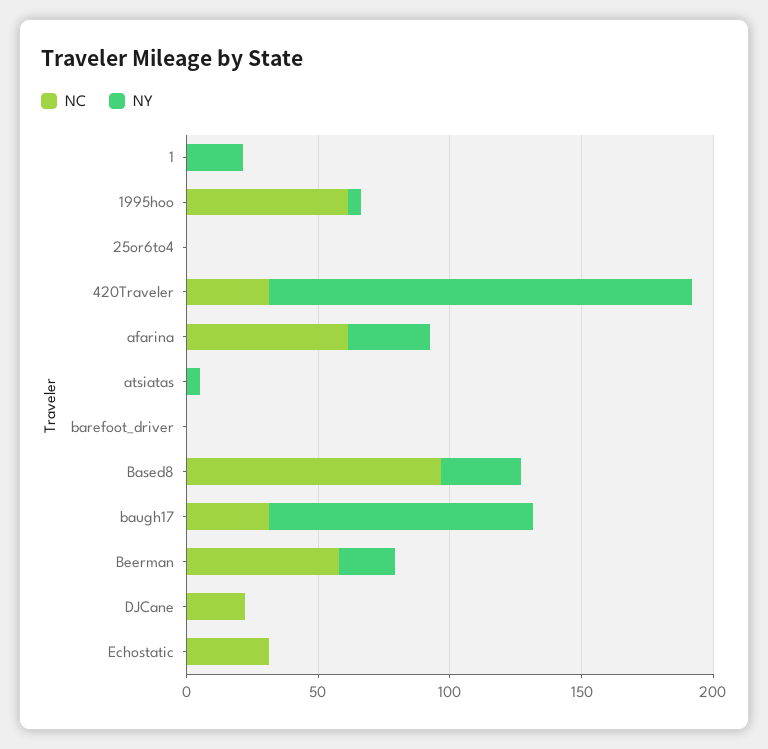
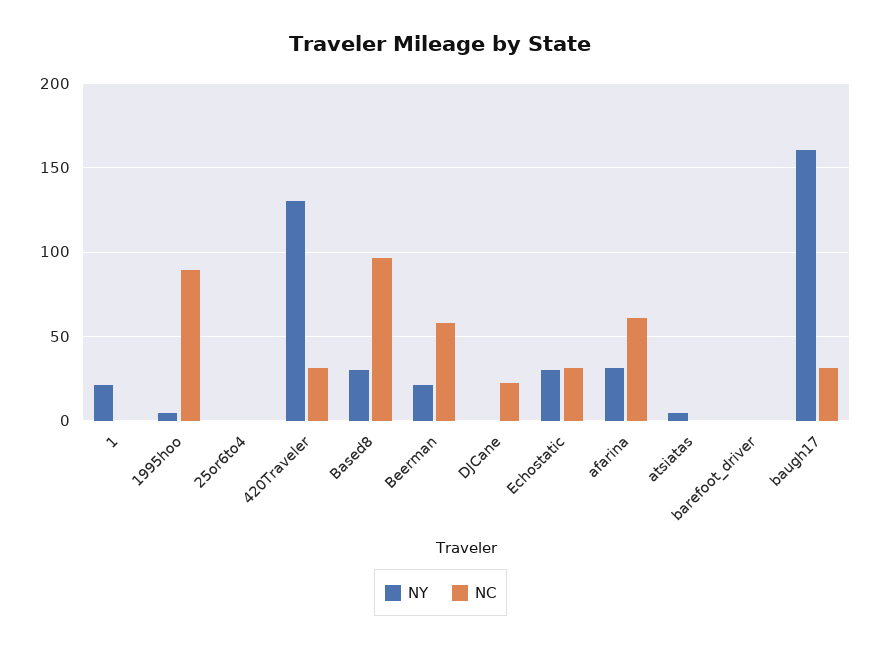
NC, 1995hoo: 60 -> 90
NY, 420Traveler: 160 -> 130
NY, baugh17: 100 -> 160
NY, Echostatic: 0 -> 30

